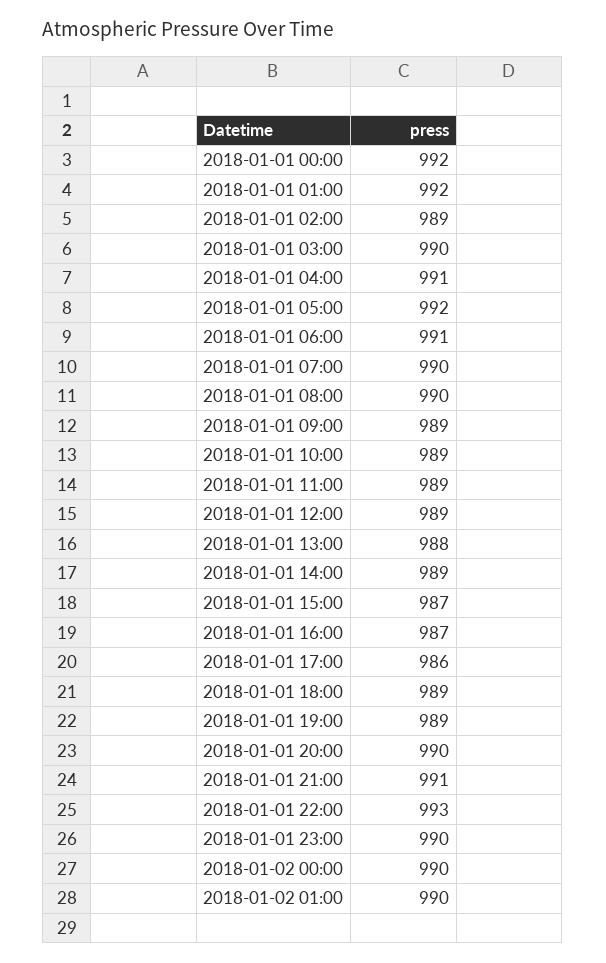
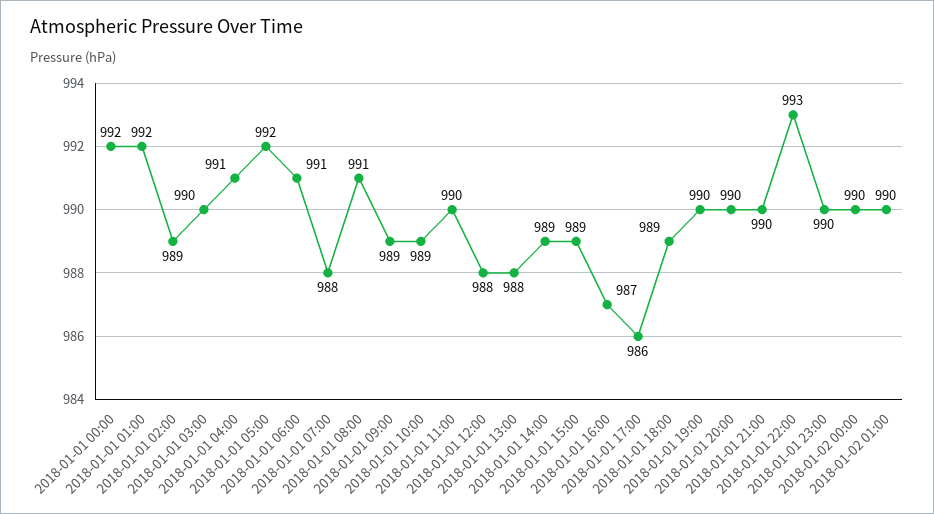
2018-01-01 07:00: 990 -> 988
2018-01-01 08:00: 990 -> 991
2018-01-01 11:00: 989 -> 990
2018-01-01 12:00: 989 -> 988
2018-01-01 15:00: 987 -> 989
2018-01-01 19:00: 989 -> 990
2018-01-01 21:00: 991 -> 990

